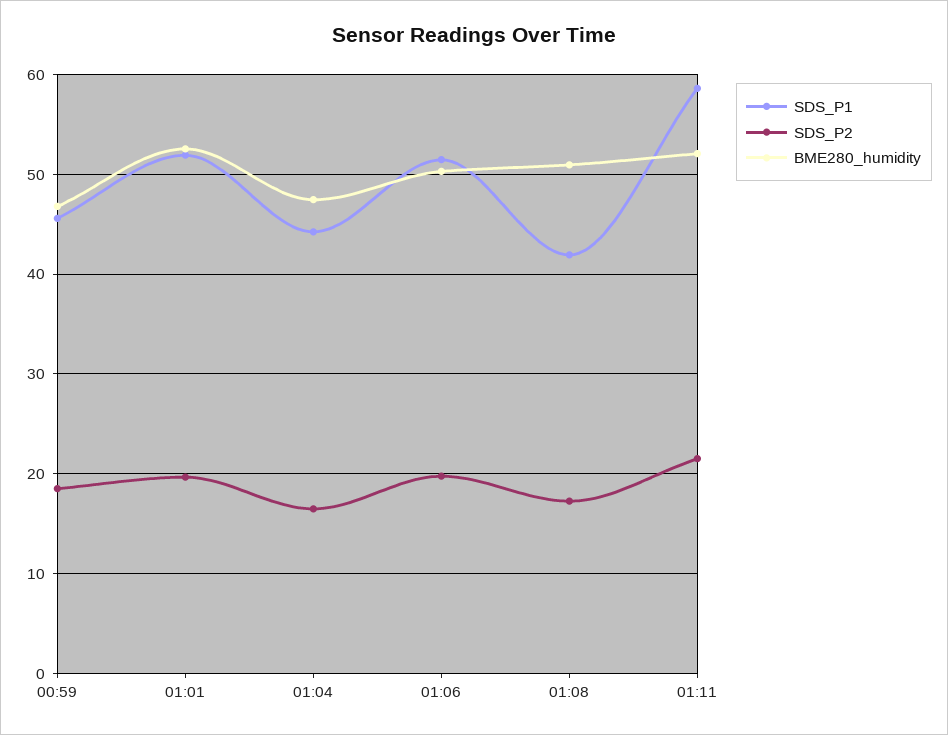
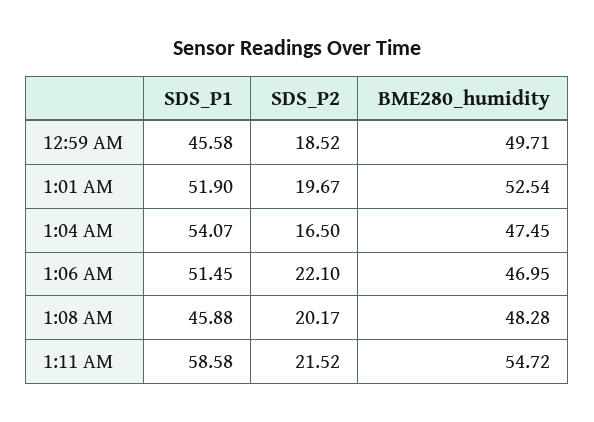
BME280_humidity, 00:59: 47 -> 49.71
SDS_P1, 01:04: 44 -> 54.07
SDS_P2, 01:06: 20 -> 22.1
BME280_humidity, 01:06: 50 -> 46.95
SDS_P1, 01:08: 42 -> 45.88
SDS_P2, 01:08: 17 -> 20.17
BME280_humidity, 01:08: 51 -> 48.28
BME280_humidity, 01:11: 52 -> 54.72

